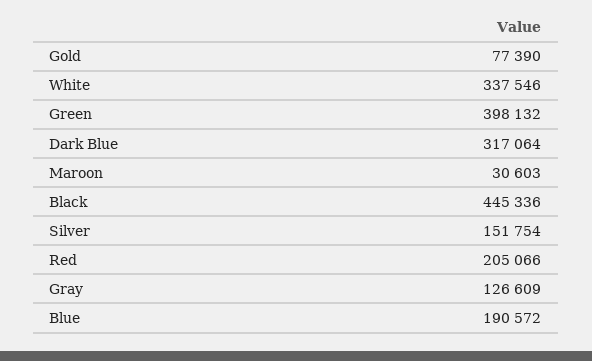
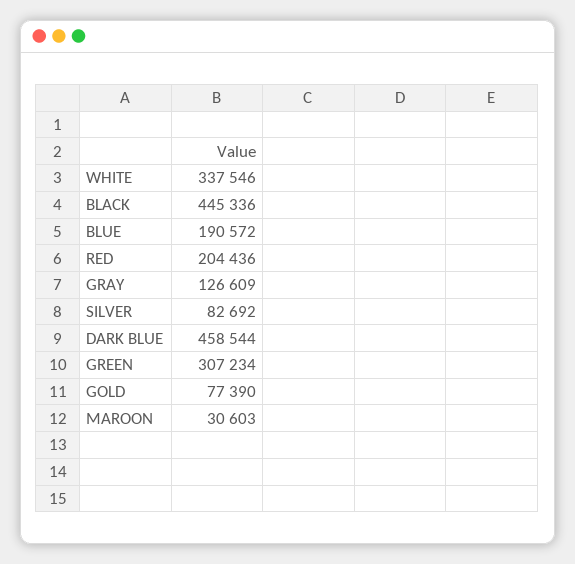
Green: 398132 -> 307234
Dark Blue: 317064 -> 458544
Silver: 151754 -> 82692
Red: 205066 -> 204436

